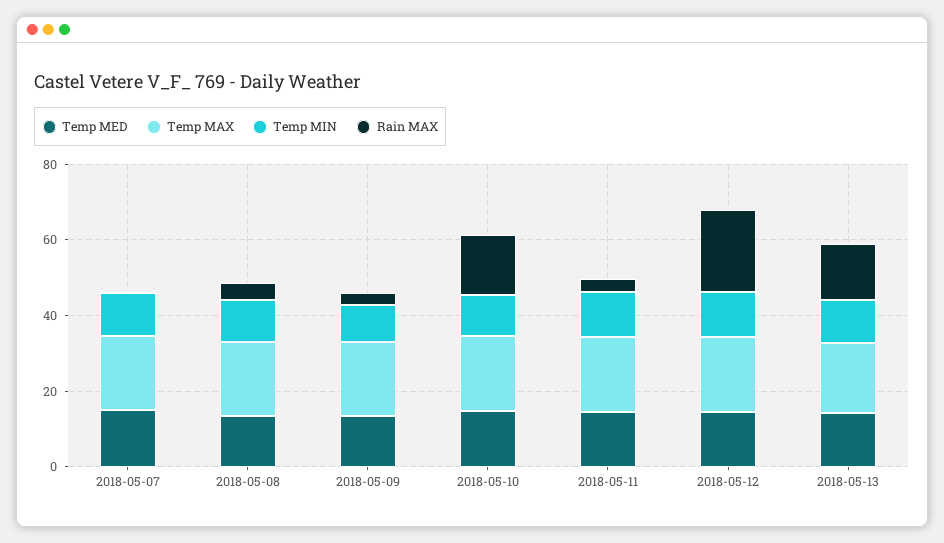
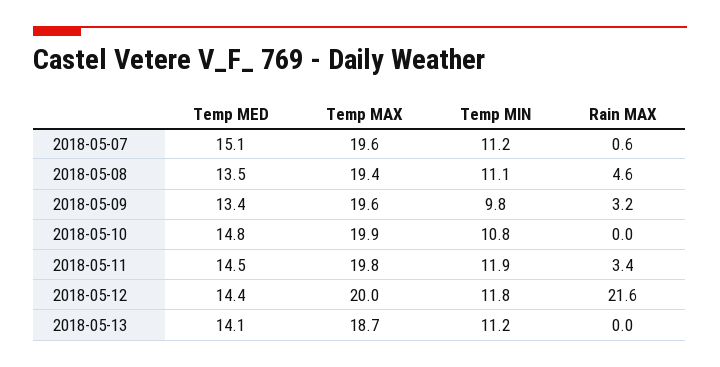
Rain MAX, 2018-05-10: 15 -> 0
Rain MAX, 2018-05-13: 15 -> 0

